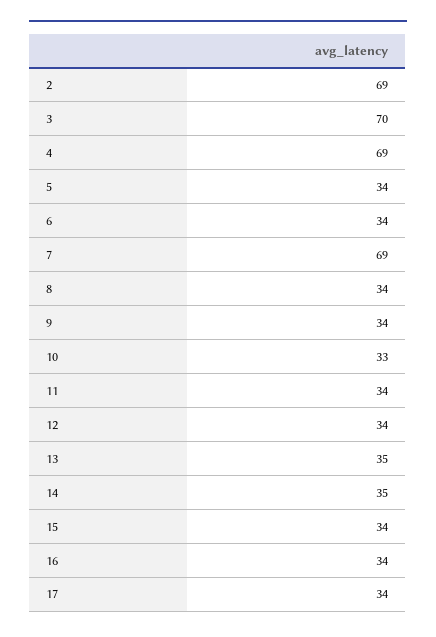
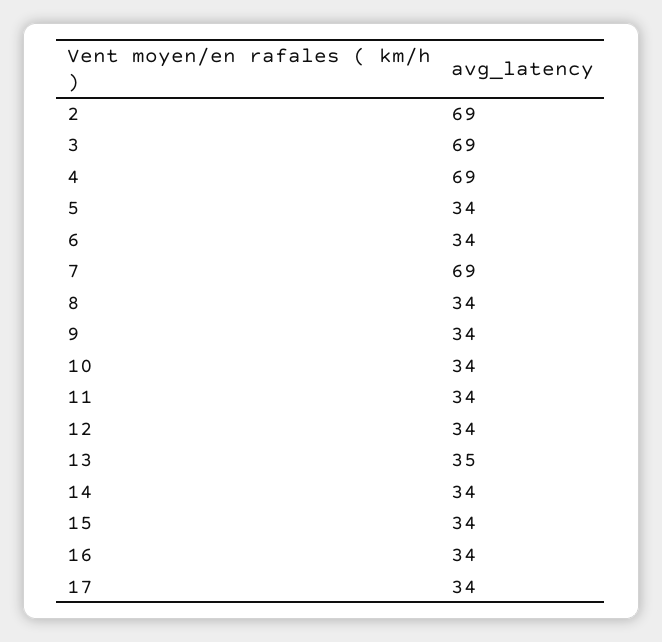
3: 70 -> 69
10: 33 -> 34
14: 35 -> 34

